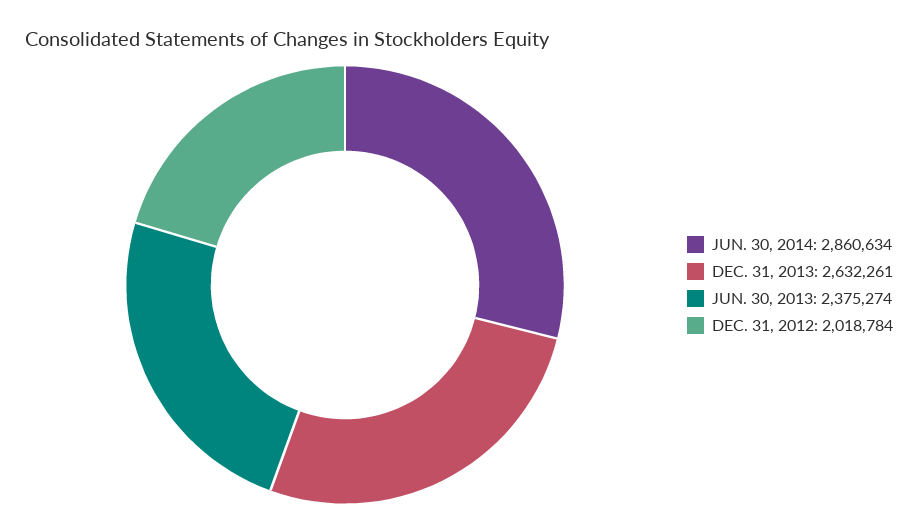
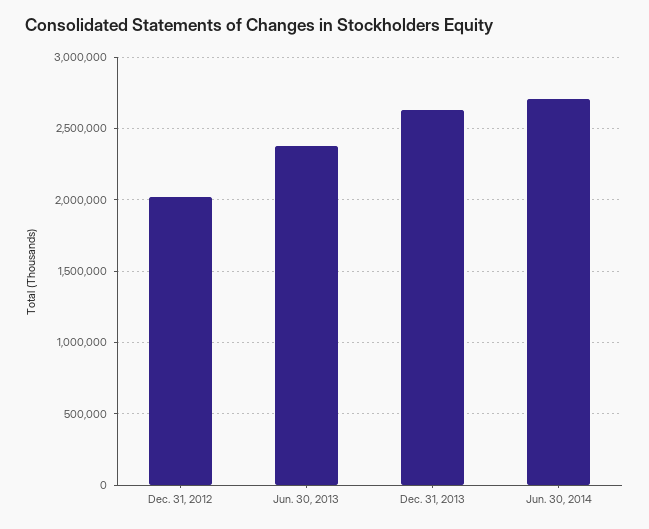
JUN. 30, 2014: 2860634 -> 2700000

